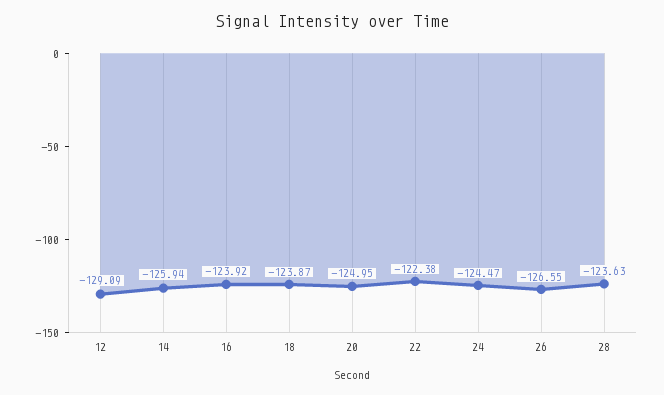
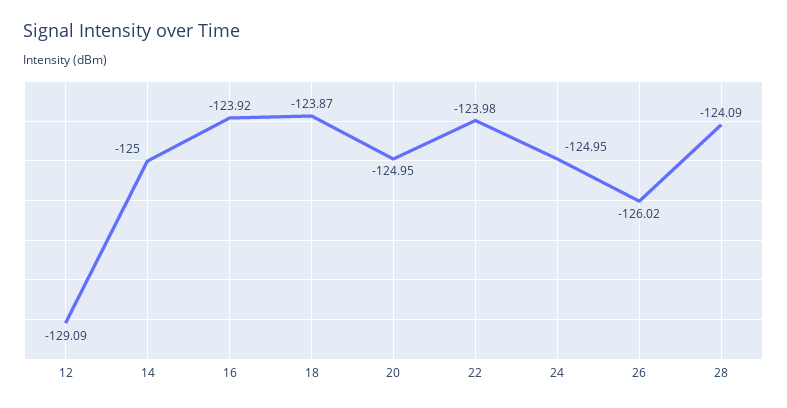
14: -125.94 -> -125
22: -122.38 -> -123.98
24: -124.47 -> -124.95
26: -126.55 -> -126.02
28: -123.63 -> -124.09

